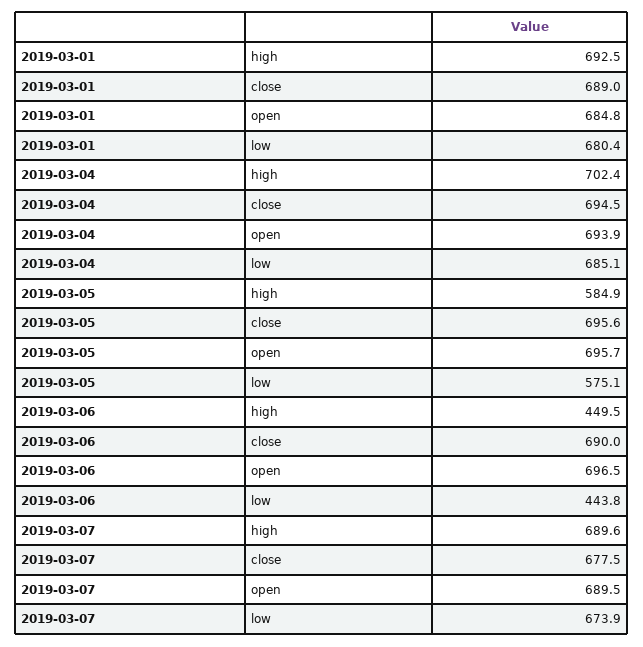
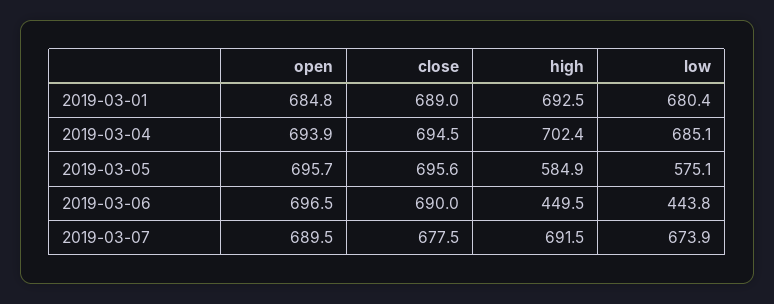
2019-03-07, high: 689.6 -> 691.5

